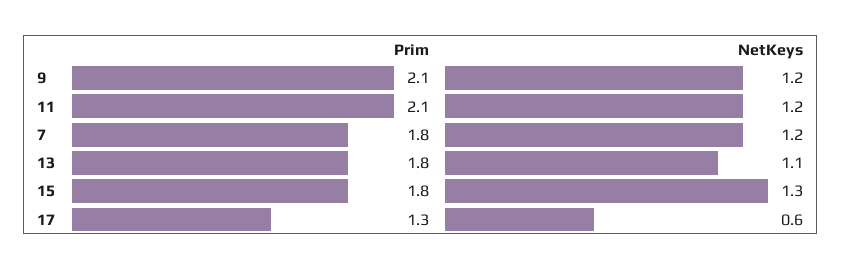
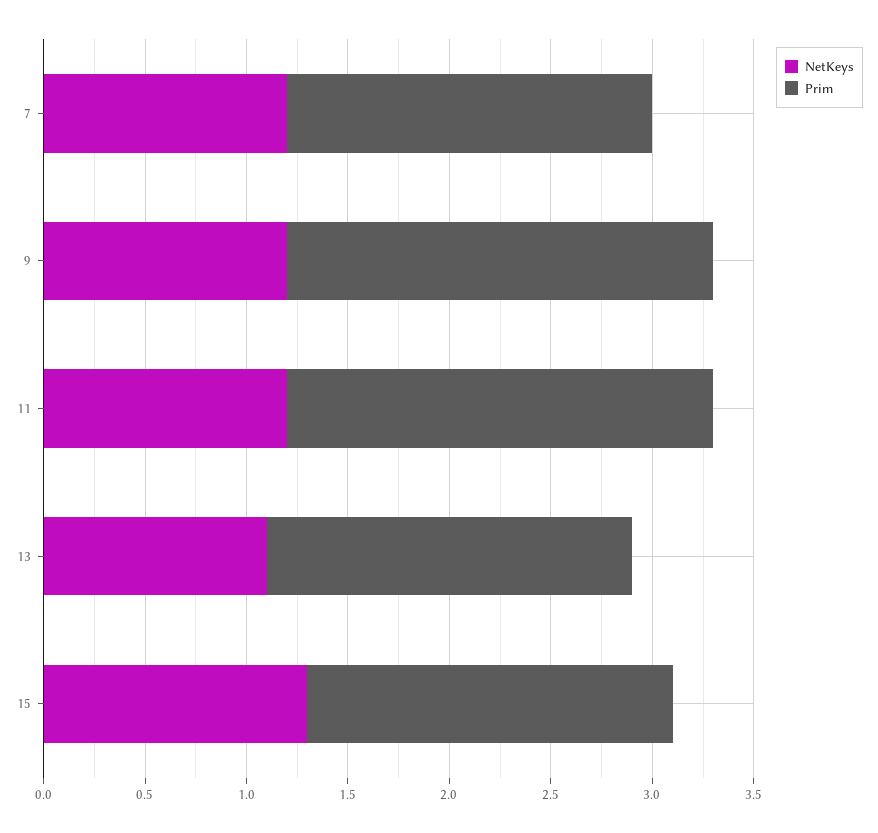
Prim, 17: 1.3 -> none
NetKeys, 17: 0.6 -> none

